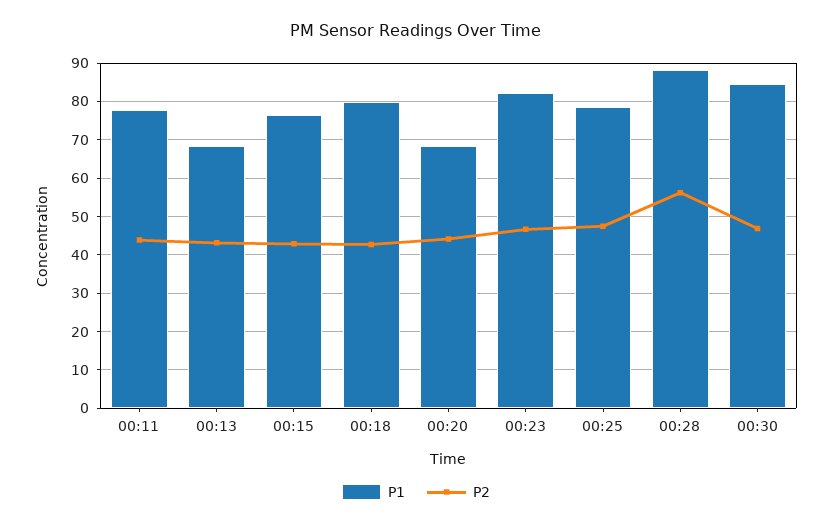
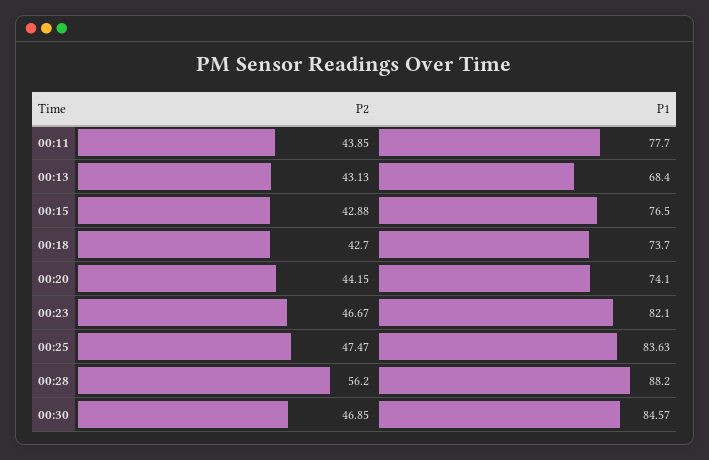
P1, 00:18: 80 -> 73.7
P1, 00:20: 68 -> 74.1
P1, 00:25: 78 -> 83.63

